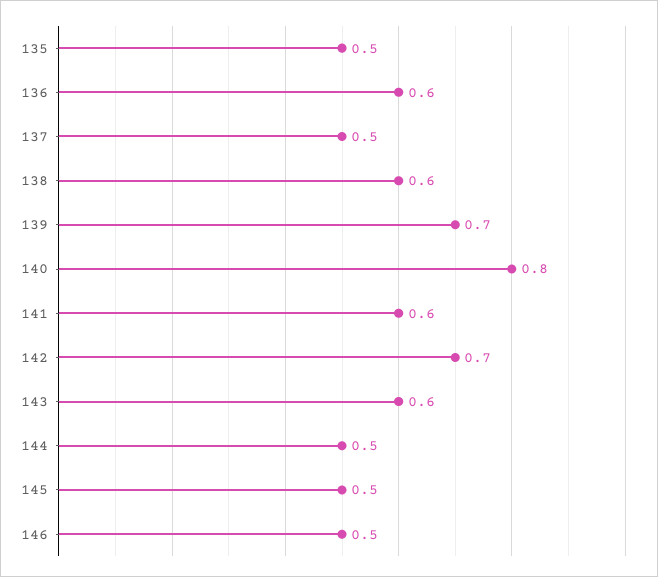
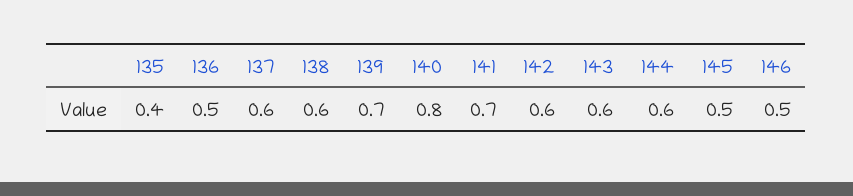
135: 0.5 -> 0.4
136: 0.6 -> 0.5
137: 0.5 -> 0.6
141: 0.6 -> 0.7
142: 0.7 -> 0.6
144: 0.5 -> 0.6

